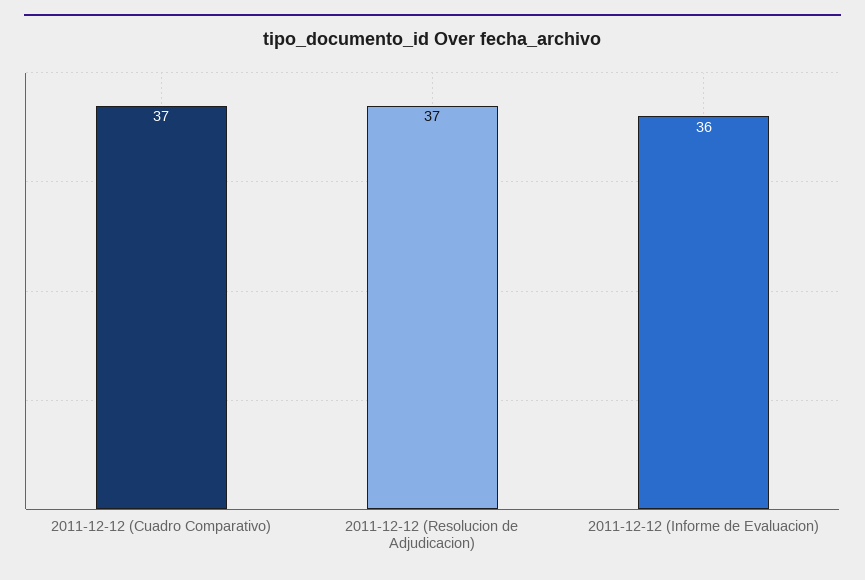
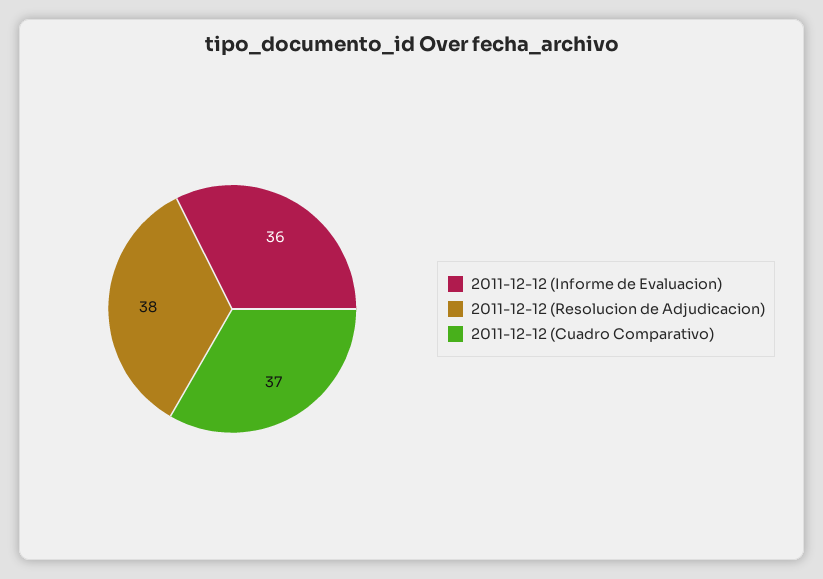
2011-12-12 (Resolucion de Adjudicacion): 37 -> 38

